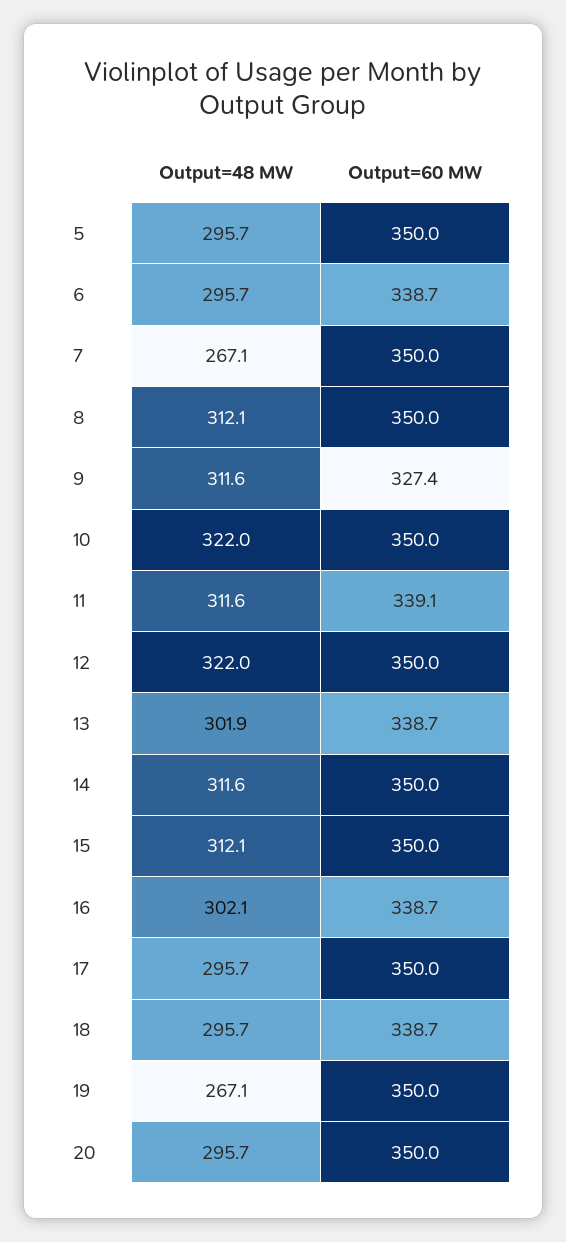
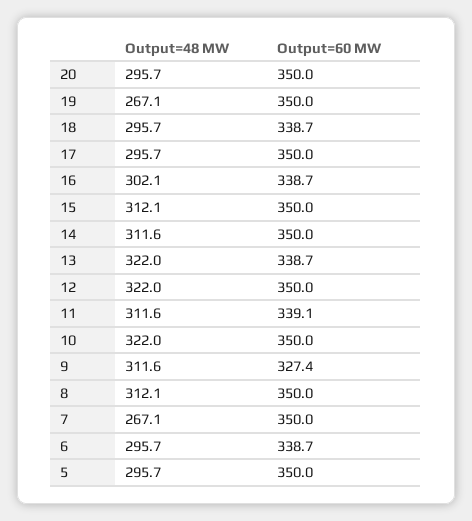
Output=48 MW, 13: 301.9 -> 322

